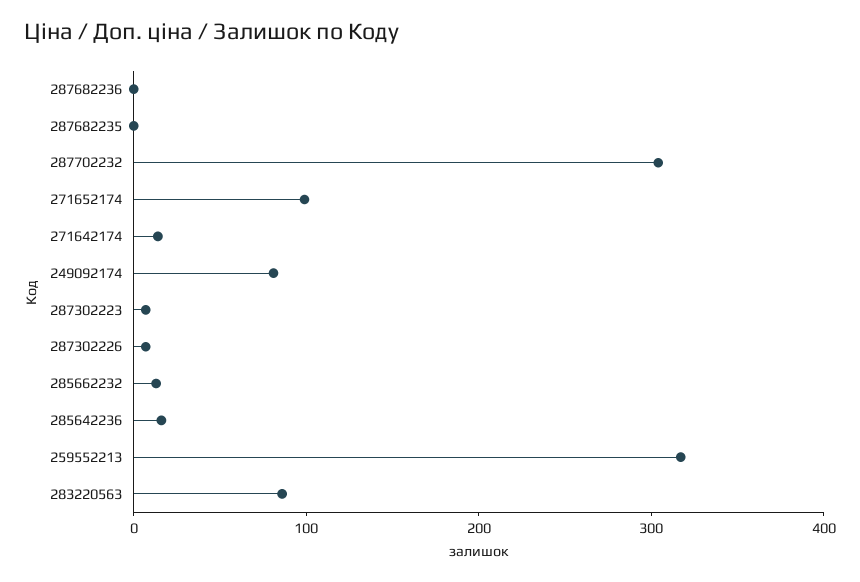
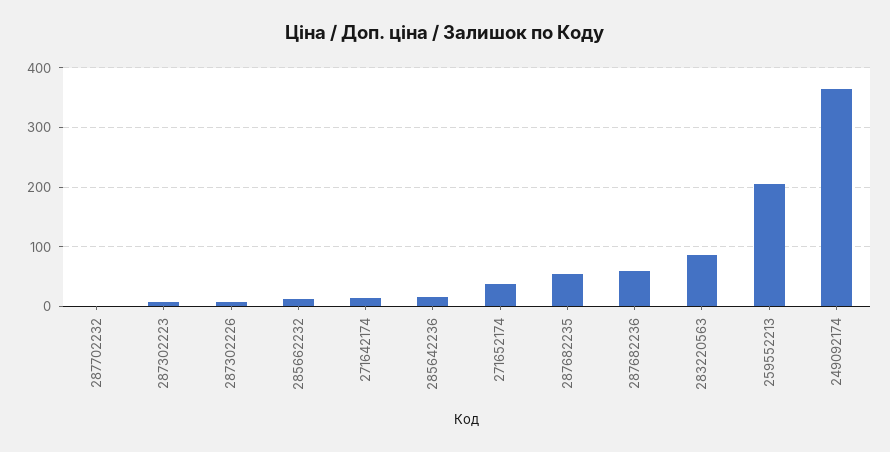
287682236: 0 -> 60
287682235: 0 -> 60
287702232: 300 -> 0
271652174: 100 -> 40
249092174: 80 -> 360
259552213: 320 -> 200

